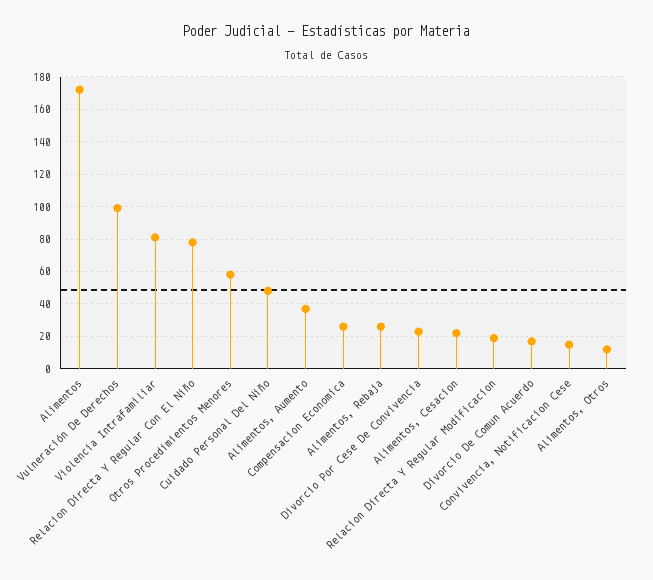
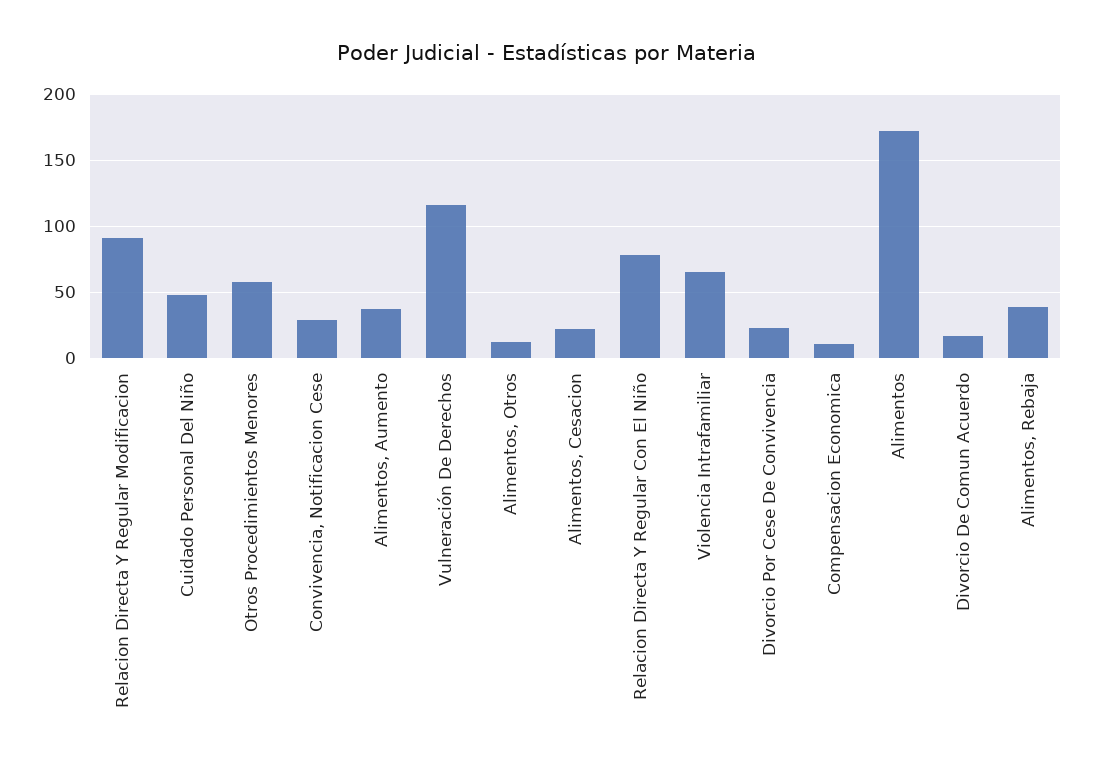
Vulneración De Derechos: 100 -> 115
Violencia Intrafamiliar: 80 -> 65
Compensacion Economica: 25 -> 10
Alimentos, Rebaja: 25 -> 40
Relacion Directa Y Regular Modificacion: 20 -> 90
Convivencia, Notificacion Cese: 15 -> 30

